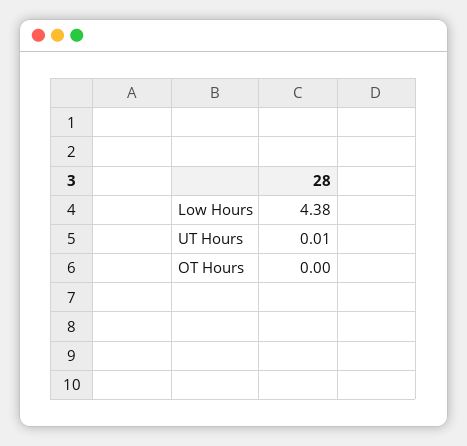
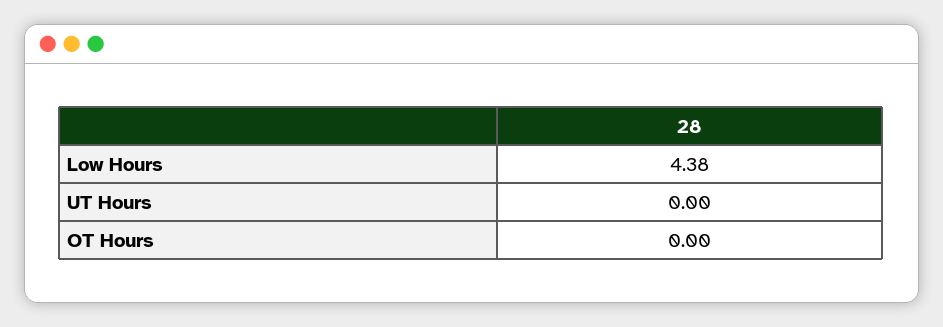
UT Hours: 0.01 -> 0

